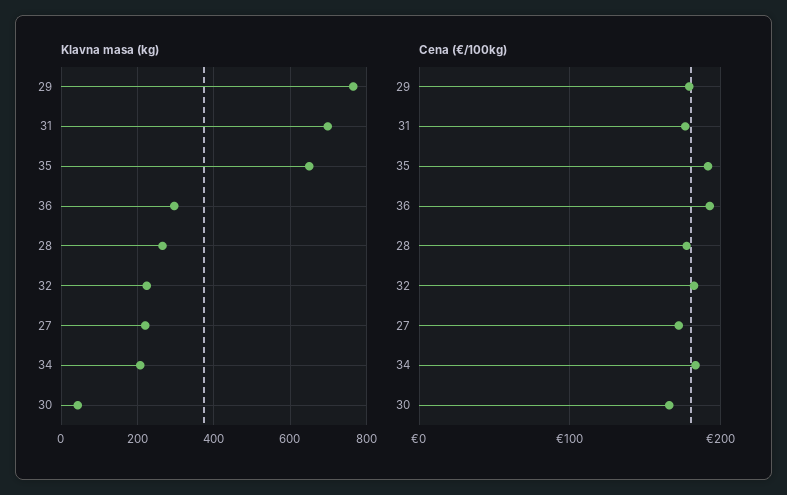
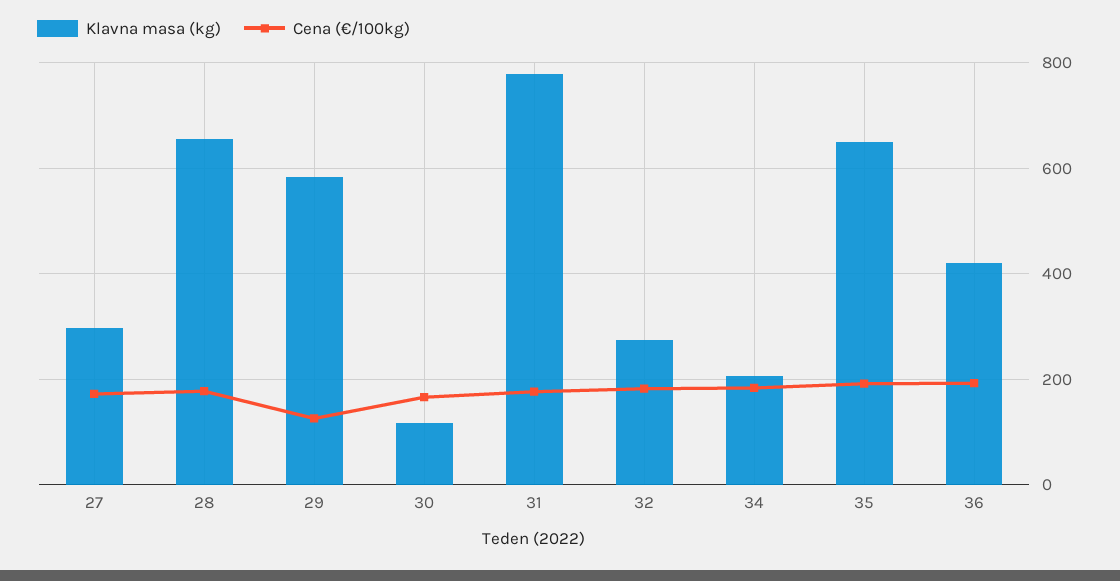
Klavna masa (kg), 29: 760 -> 580
Klavna masa (kg), 31: 700 -> 780
Klavna masa (kg), 36: 300 -> 420
Klavna masa (kg), 28: 260 -> 660
Klavna masa (kg), 32: 220 -> 280
Klavna masa (kg), 27: 220 -> 300
Klavna masa (kg), 30: 40 -> 120
Cena (€/100kg), 29: 180 -> 120

